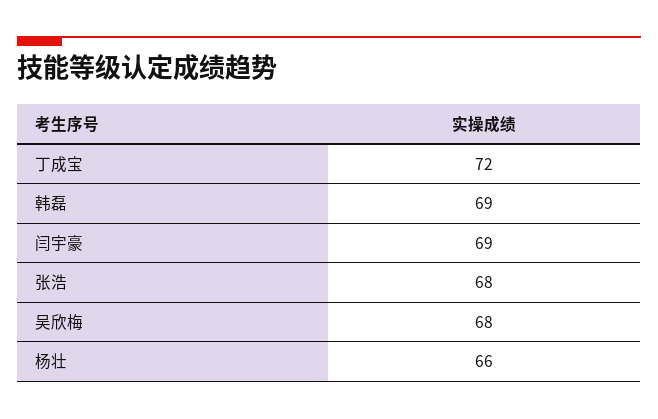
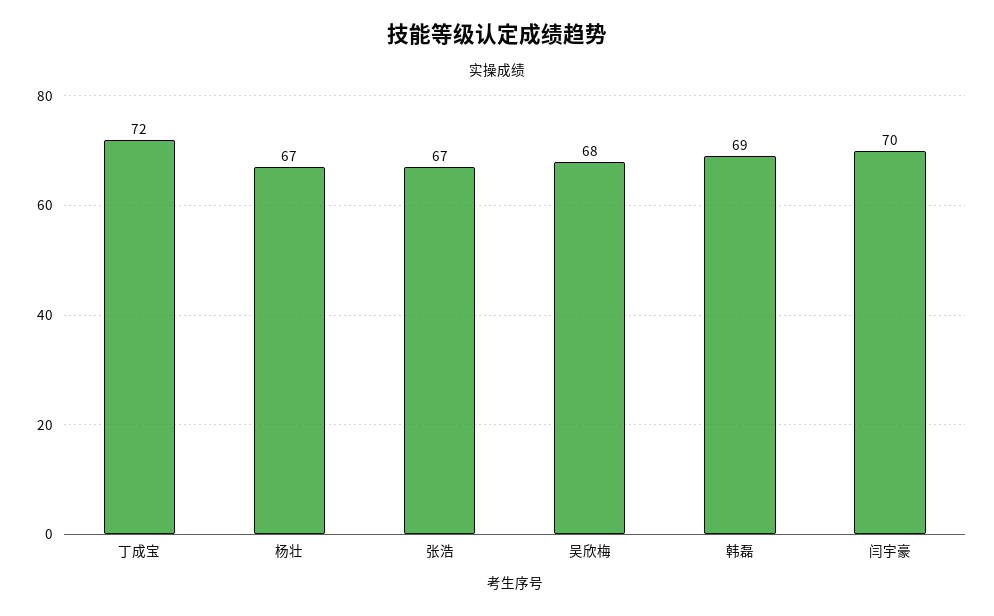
闫宇豪: 69 -> 70
张浩: 68 -> 67
杨壮: 66 -> 67

